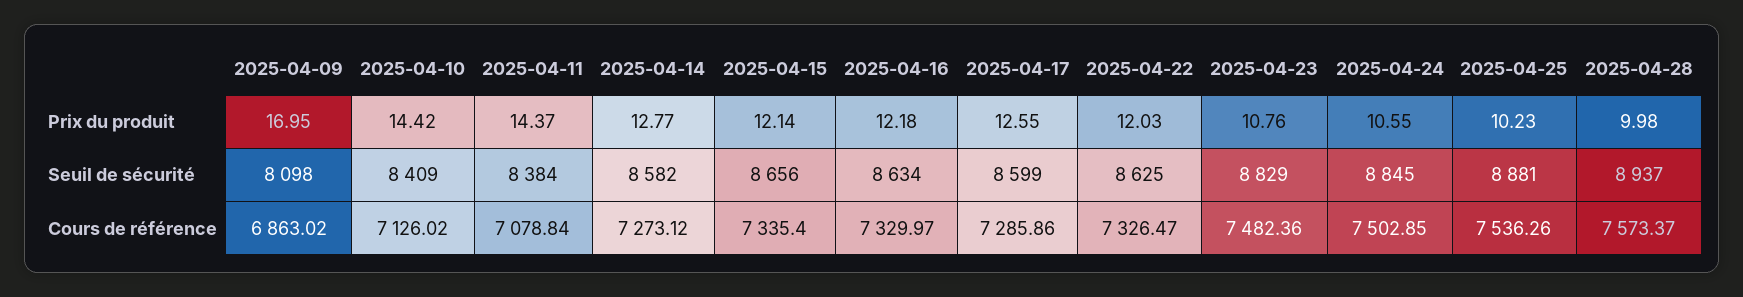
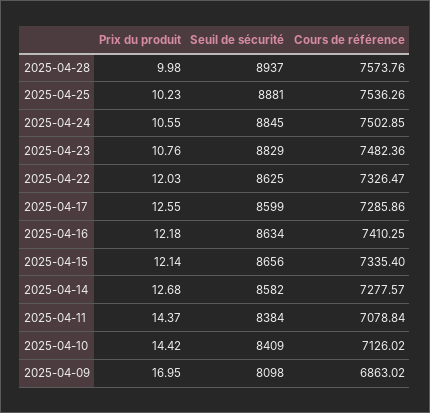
2025-04-14, Prix du produit: 12.77 -> 12.68
2025-04-14, Cours de référence: 7273.12 -> 7277.57
2025-04-16, Cours de référence: 7329.97 -> 7410.25
2025-04-28, Cours de référence: 7573.37 -> 7573.76

